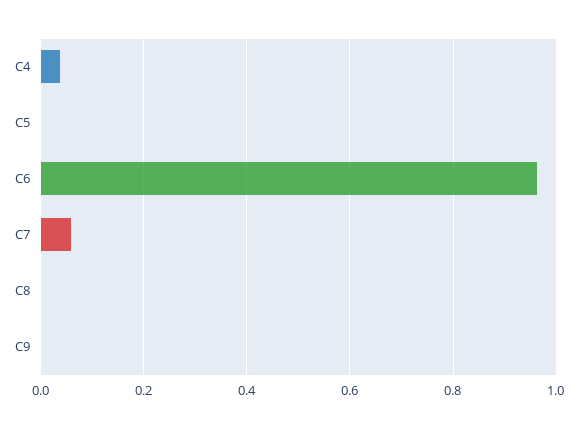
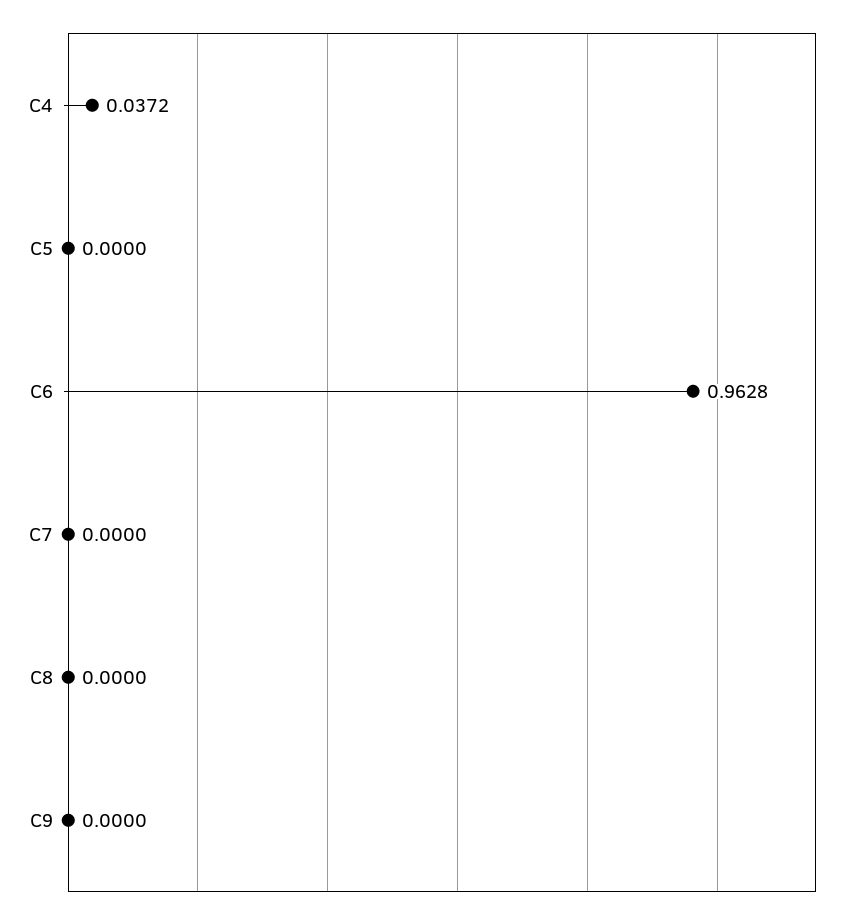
C7: 0.06 -> 0

